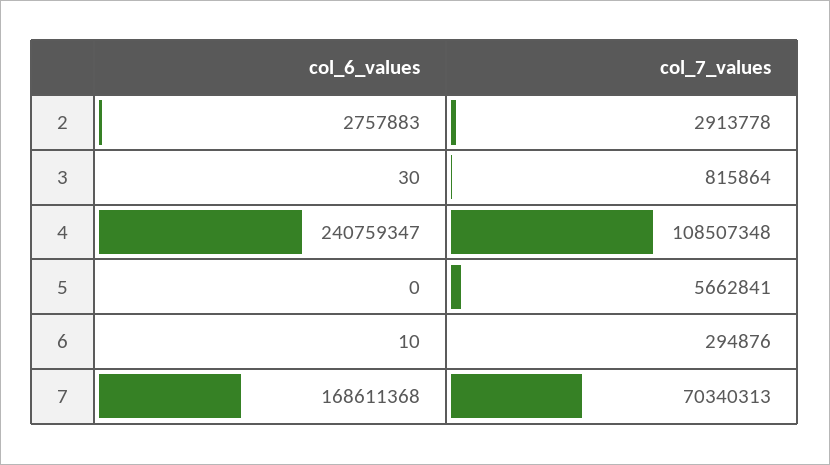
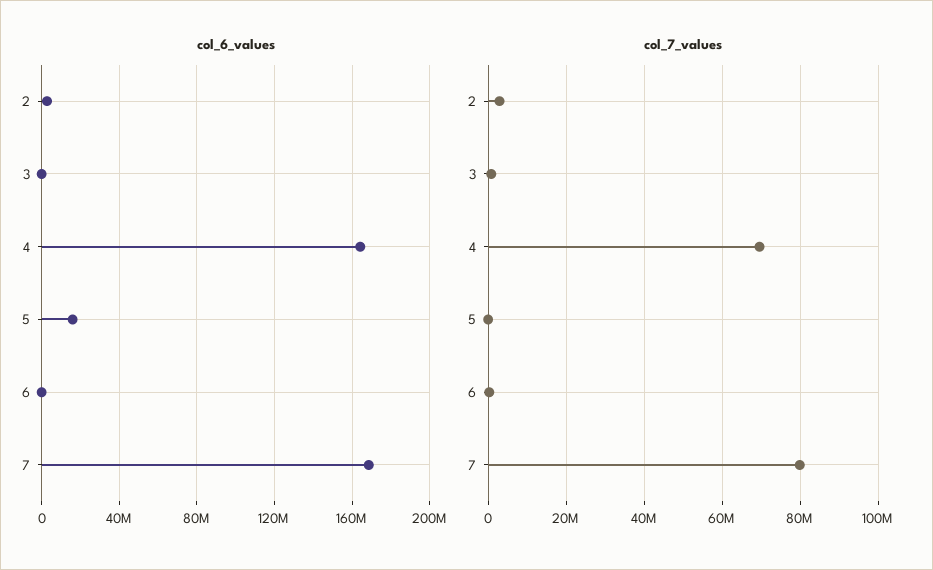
col_6_values, 4: 240759347 -> 165000000
col_7_values, 4: 108507348 -> 70000000
col_6_values, 5: 0 -> 15000000
col_7_values, 5: 5662841 -> 0
col_7_values, 7: 70340313 -> 80000000

